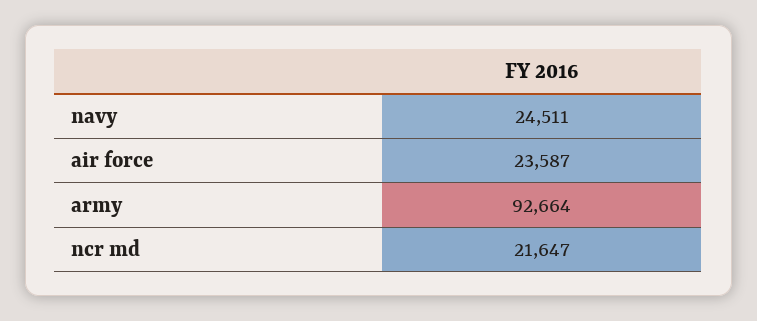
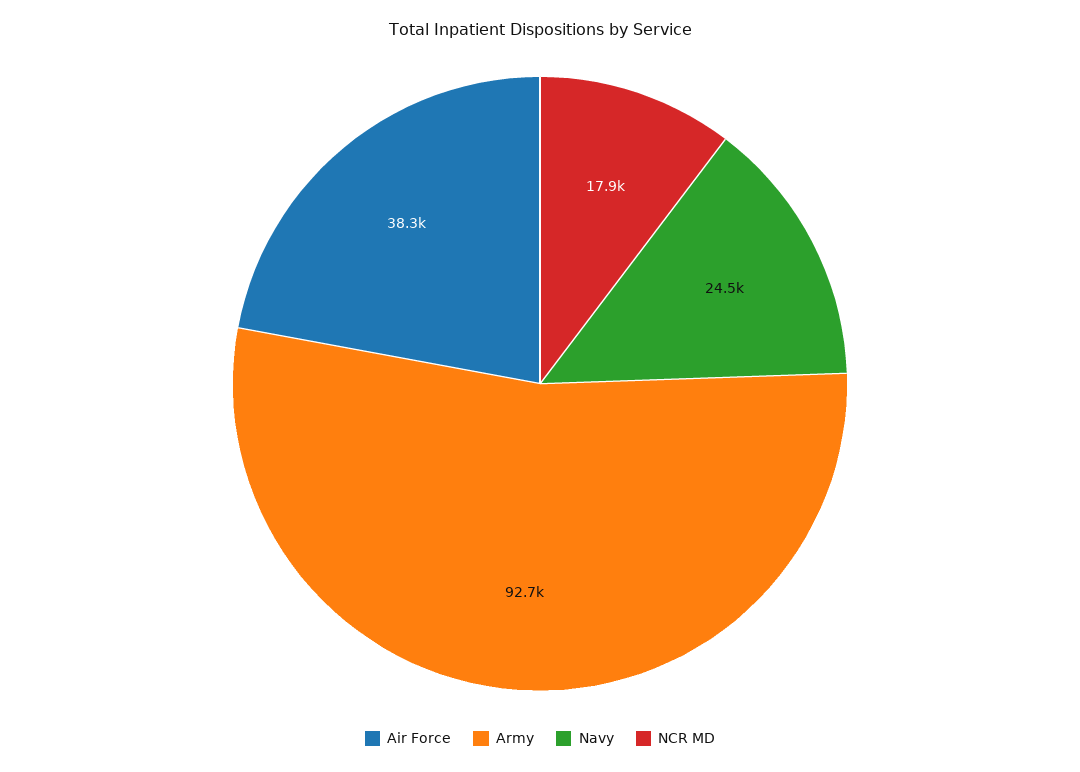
air force: 23587 -> 38300
ncr md: 21647 -> 17900

